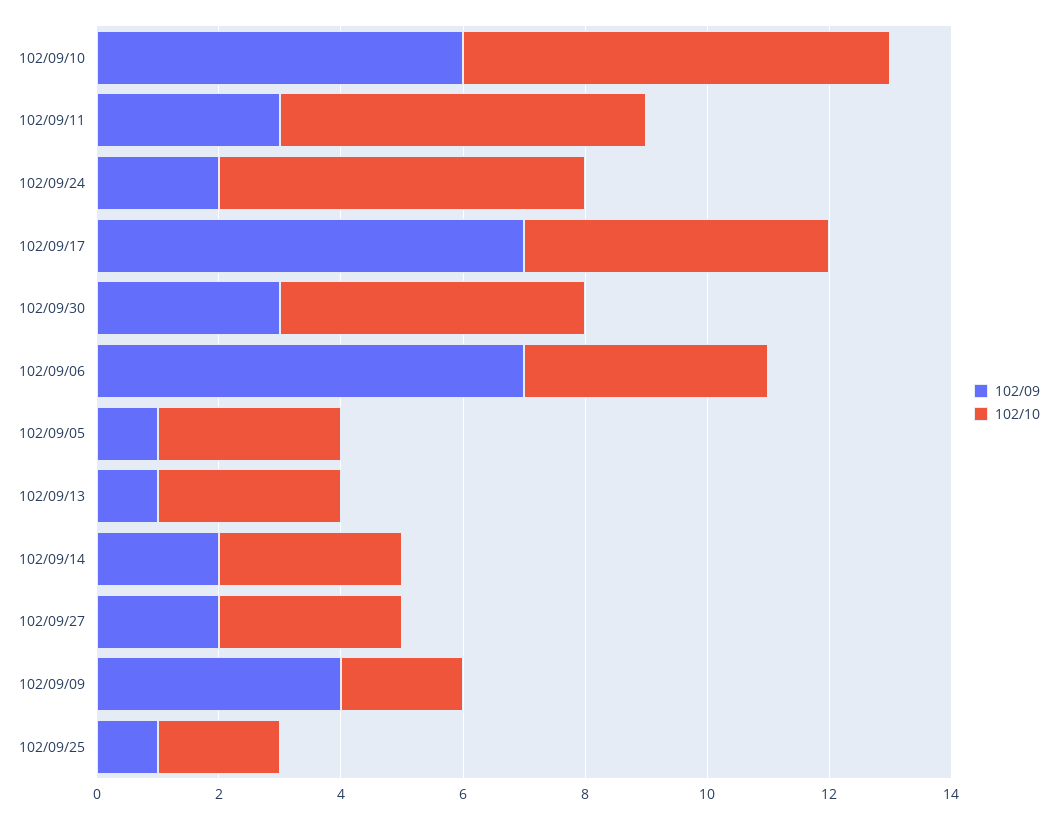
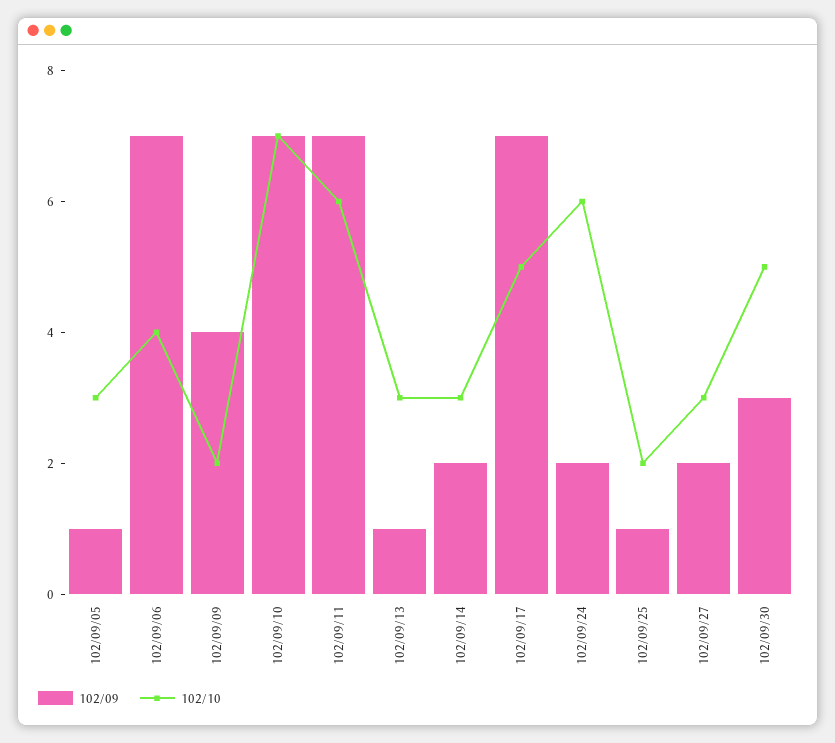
102/09, 102/09/10: 6 -> 7
102/09, 102/09/11: 3 -> 7

